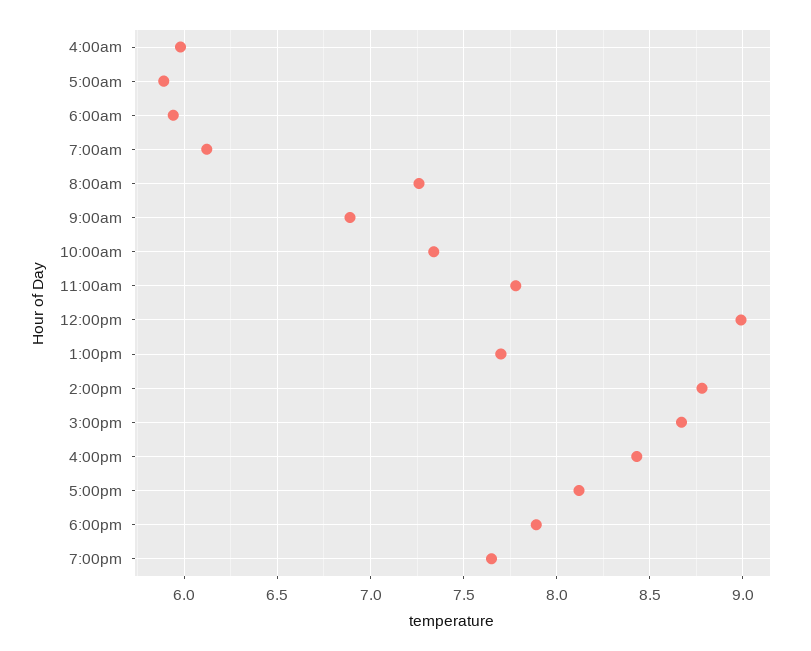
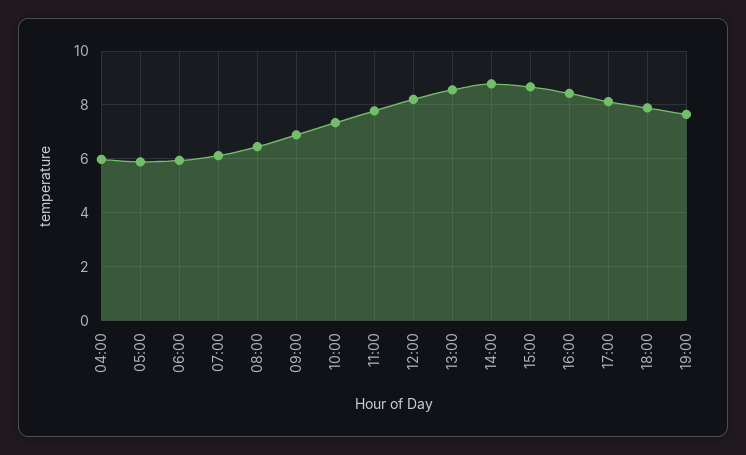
8:00am: 7.25 -> 6.5
12:00pm: 9 -> 8.25
1:00pm: 7.7 -> 8.5

